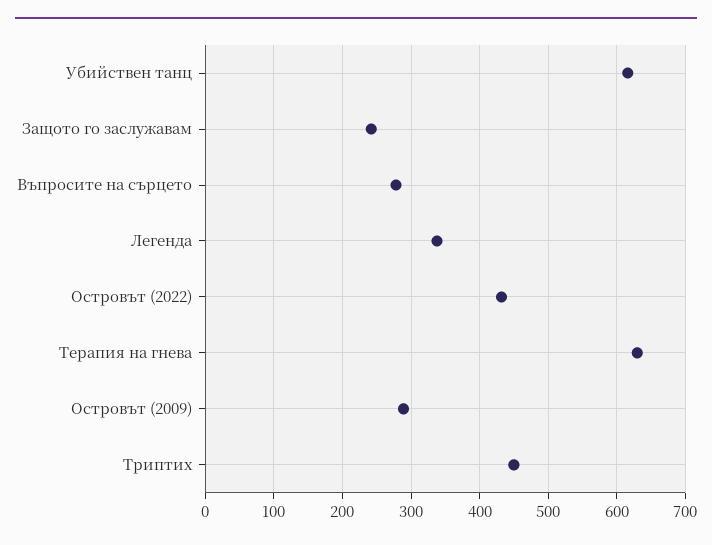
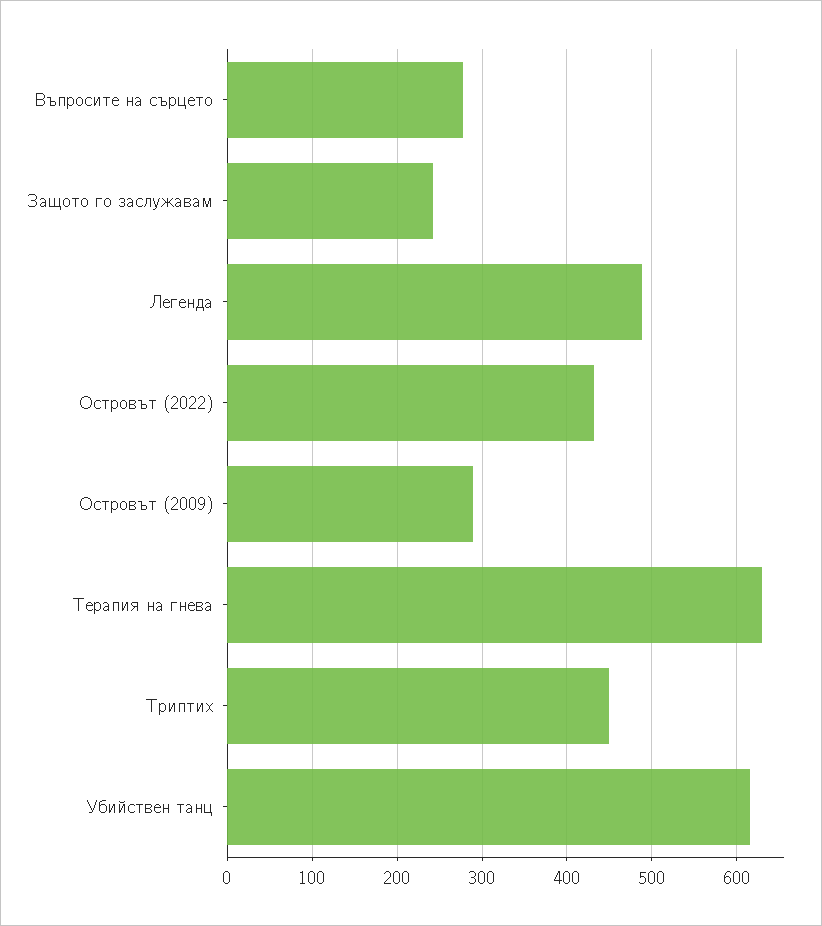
Легенда: 340 -> 490

